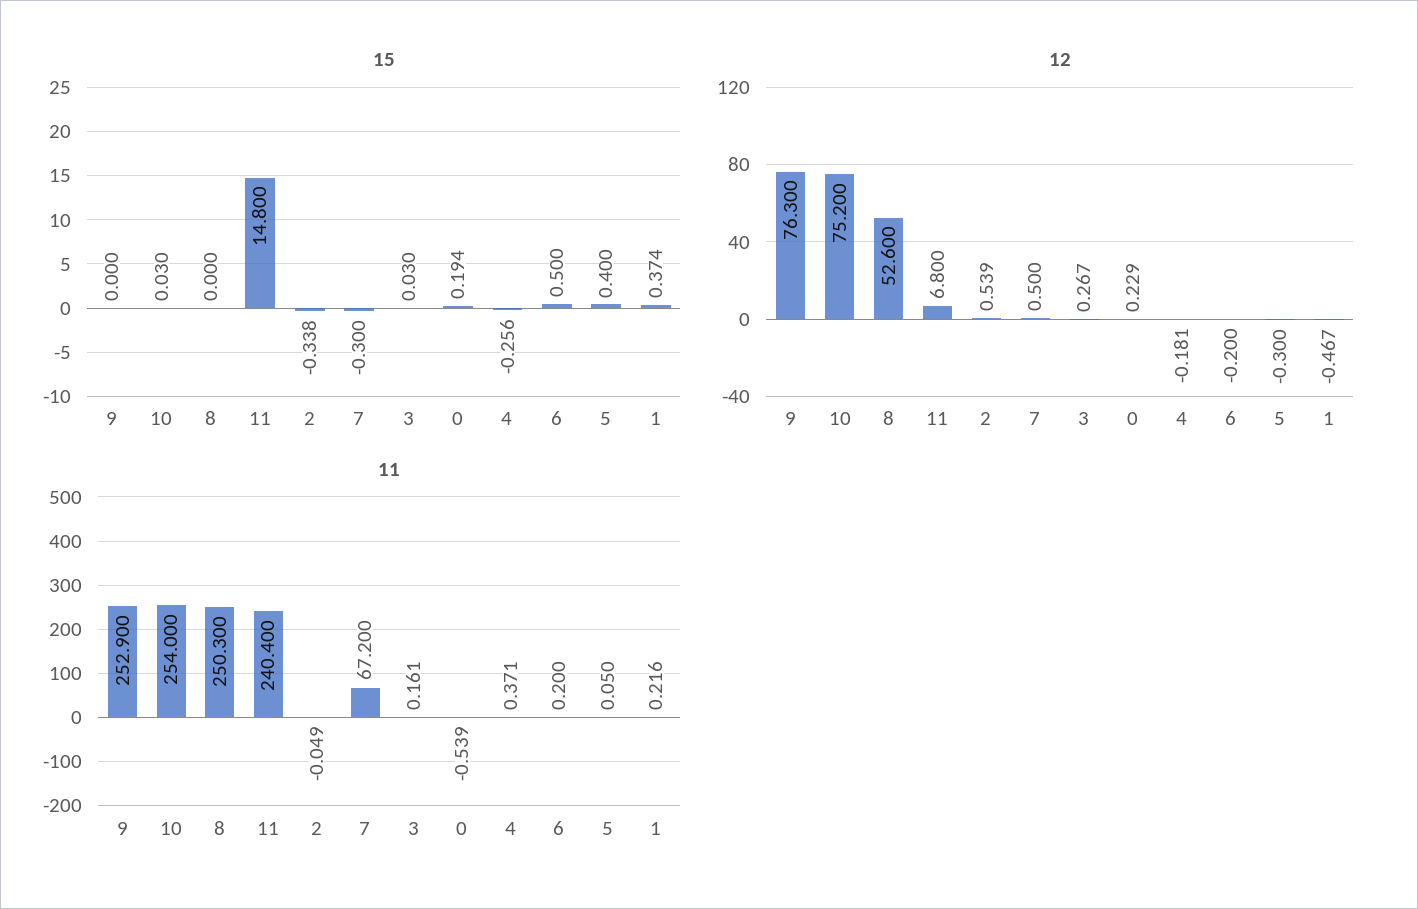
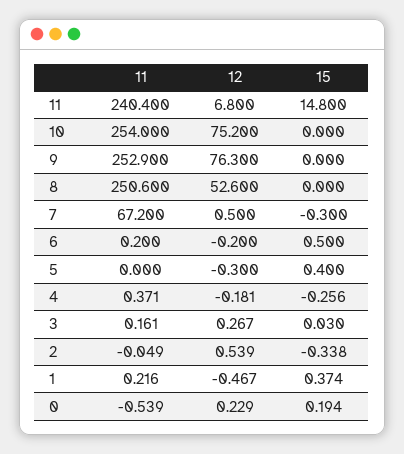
15, 10: 0.03 -> 0
11, 8: 250.3 -> 250.6
11, 5: 0.05 -> 0

